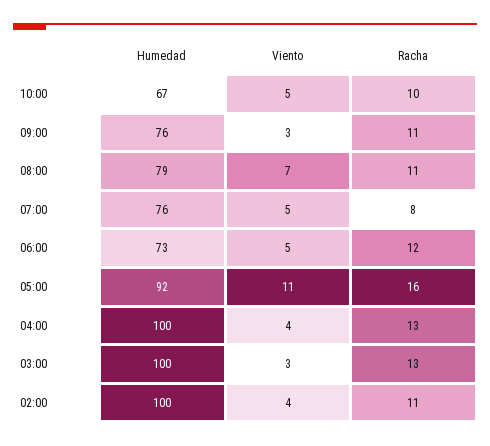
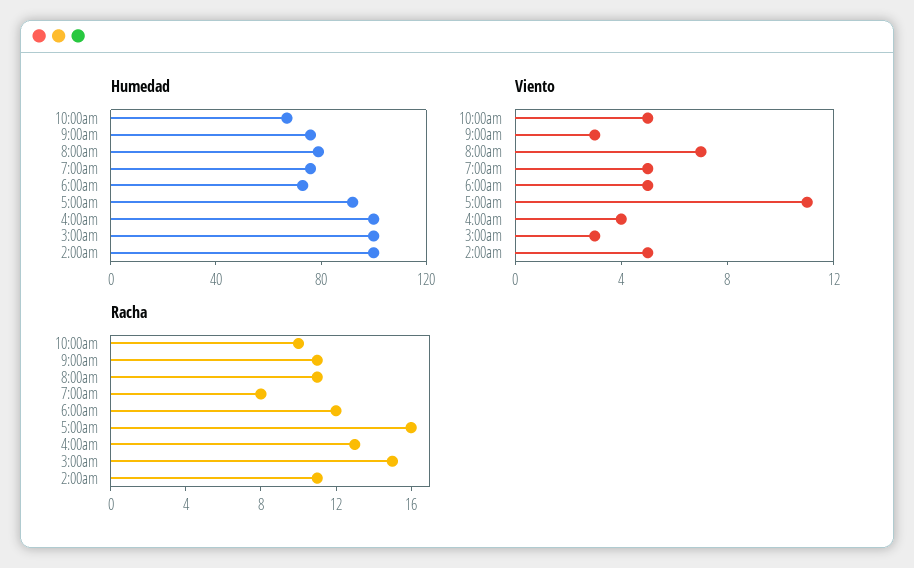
Racha, 03:00: 13 -> 15
Viento, 02:00: 4 -> 5

